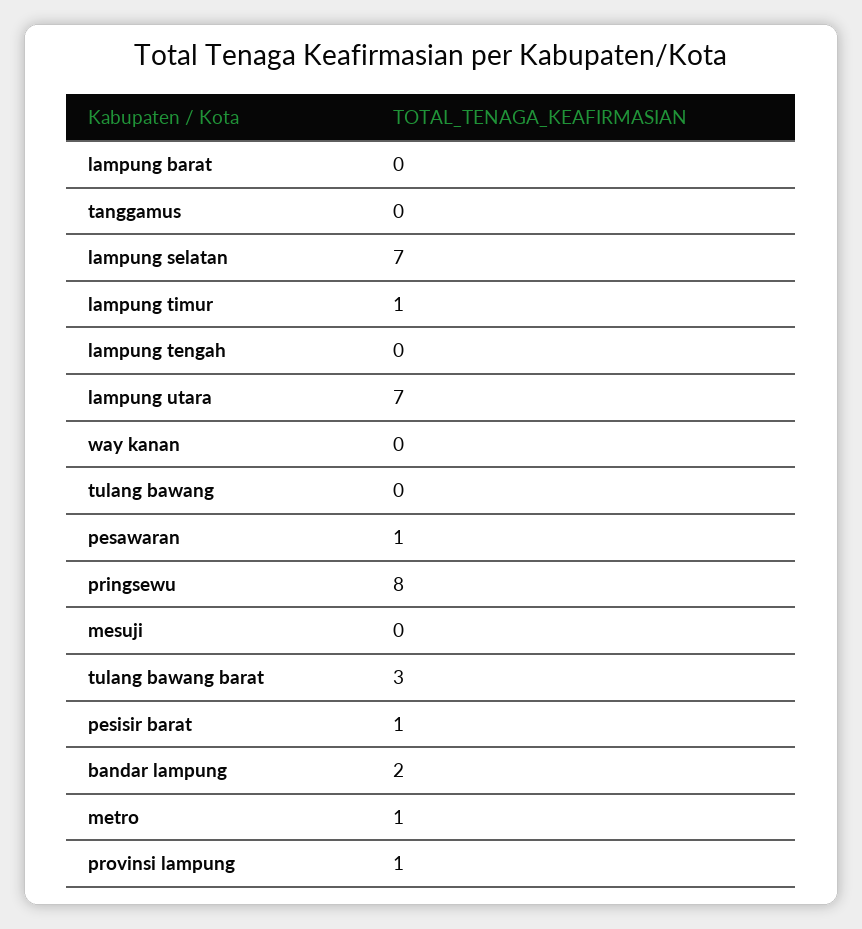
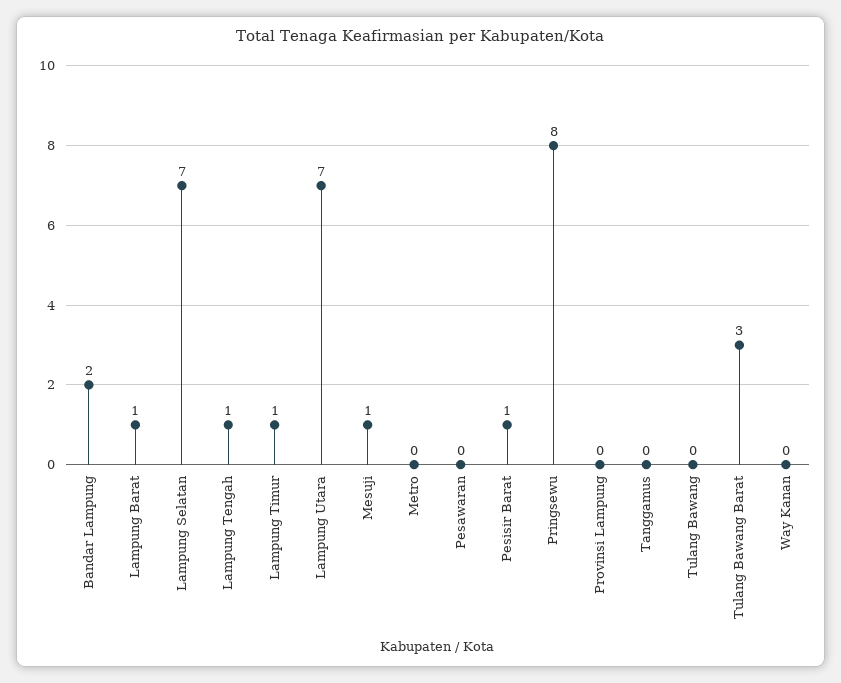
lampung barat: 0 -> 1
lampung tengah: 0 -> 1
pesawaran: 1 -> 0
mesuji: 0 -> 1
metro: 1 -> 0
provinsi lampung: 1 -> 0

